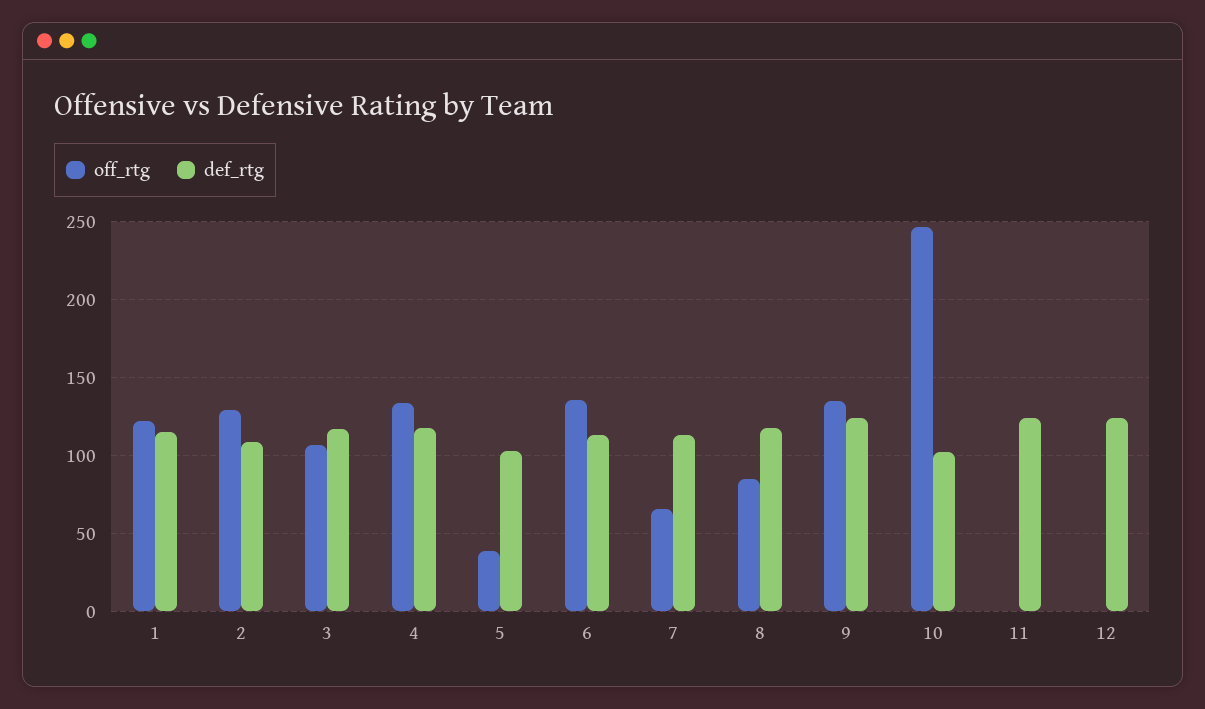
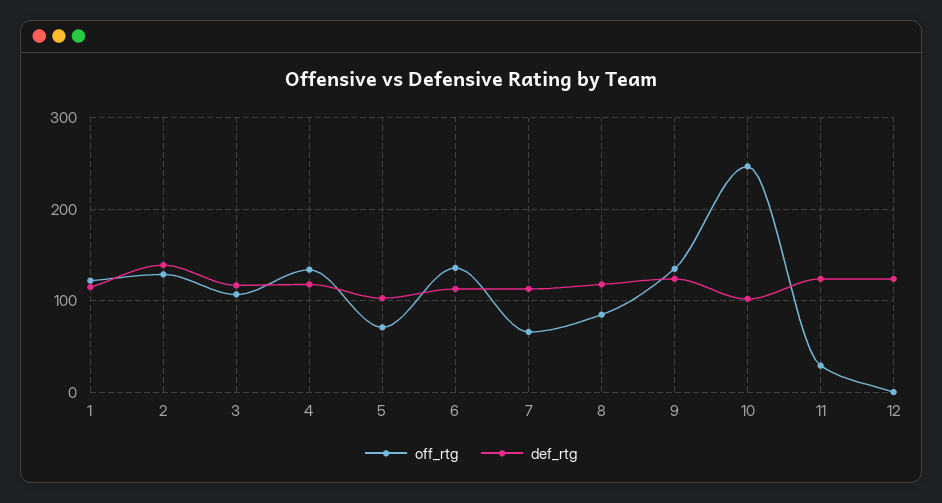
def_rtg, 2: 110 -> 140
off_rtg, 5: 40 -> 70
off_rtg, 11: 0 -> 30

